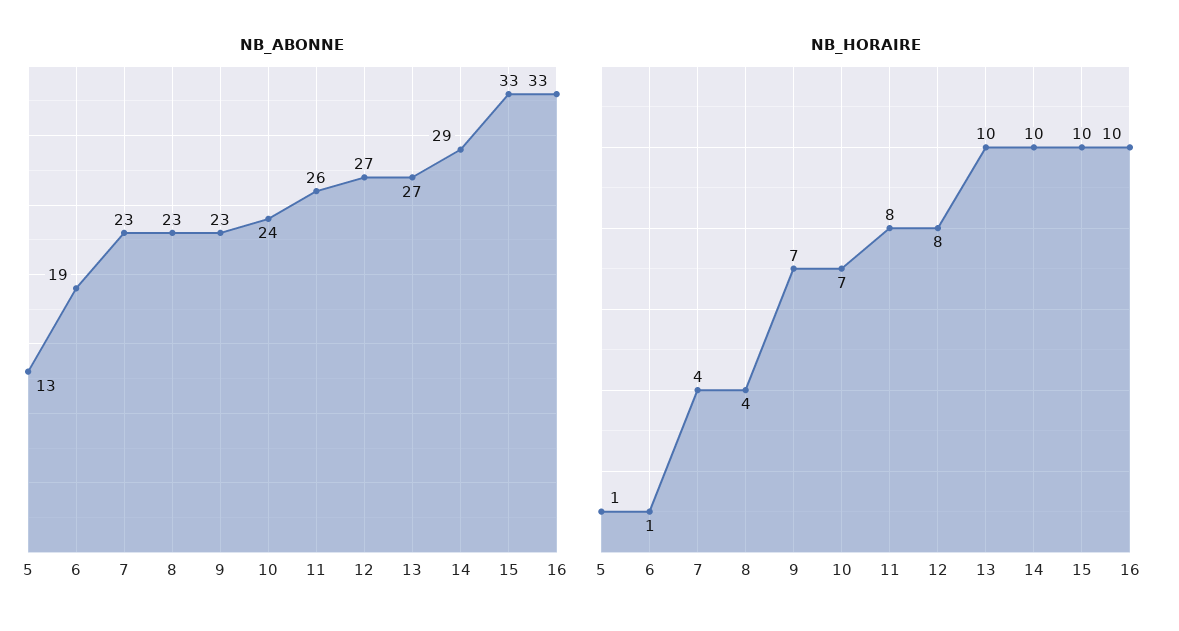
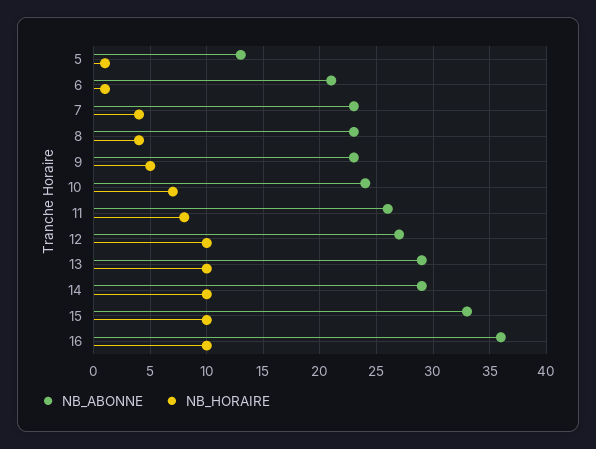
NB_ABONNE, 6: 19 -> 21
NB_ABONNE, 13: 27 -> 29
NB_ABONNE, 16: 33 -> 36
NB_HORAIRE, 9: 7 -> 5
NB_HORAIRE, 12: 8 -> 10

